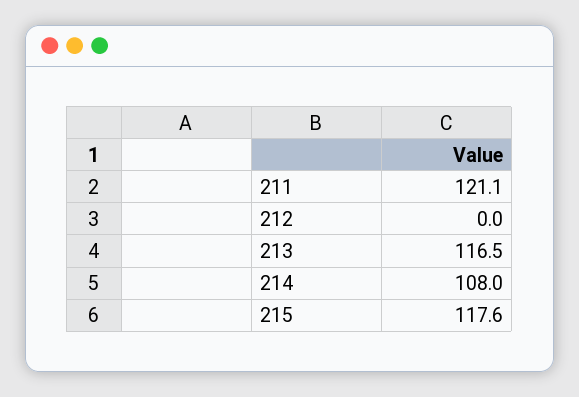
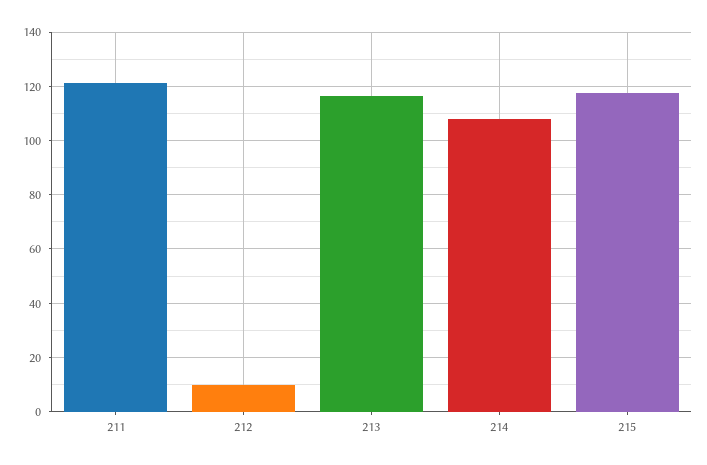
212: 0 -> 10

